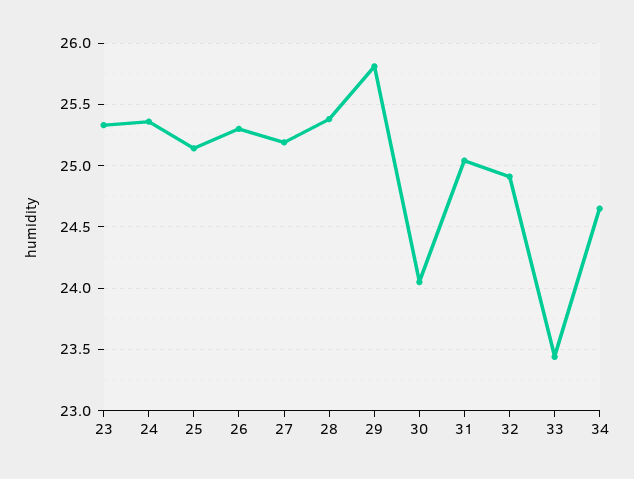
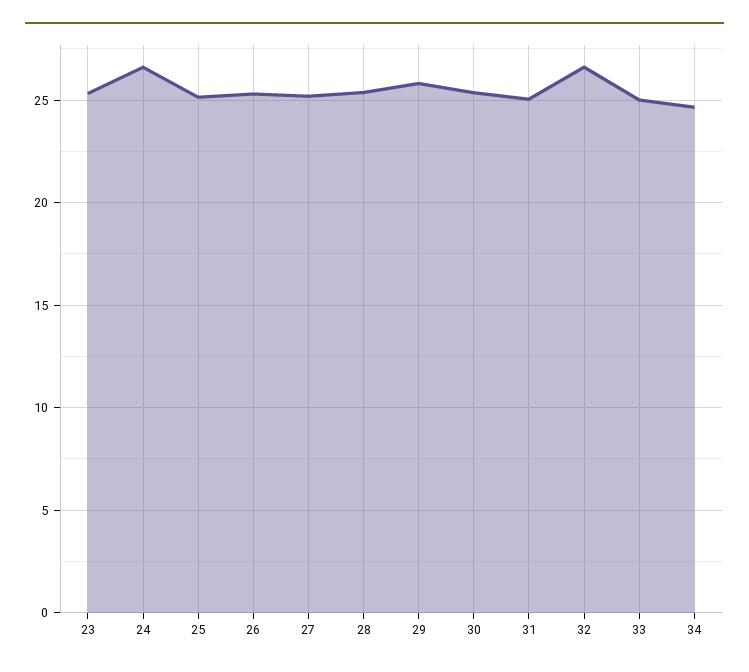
24: 25.35 -> 26.5
30: 24.05 -> 25.5
32: 24.9 -> 26.5
33: 23.45 -> 25

